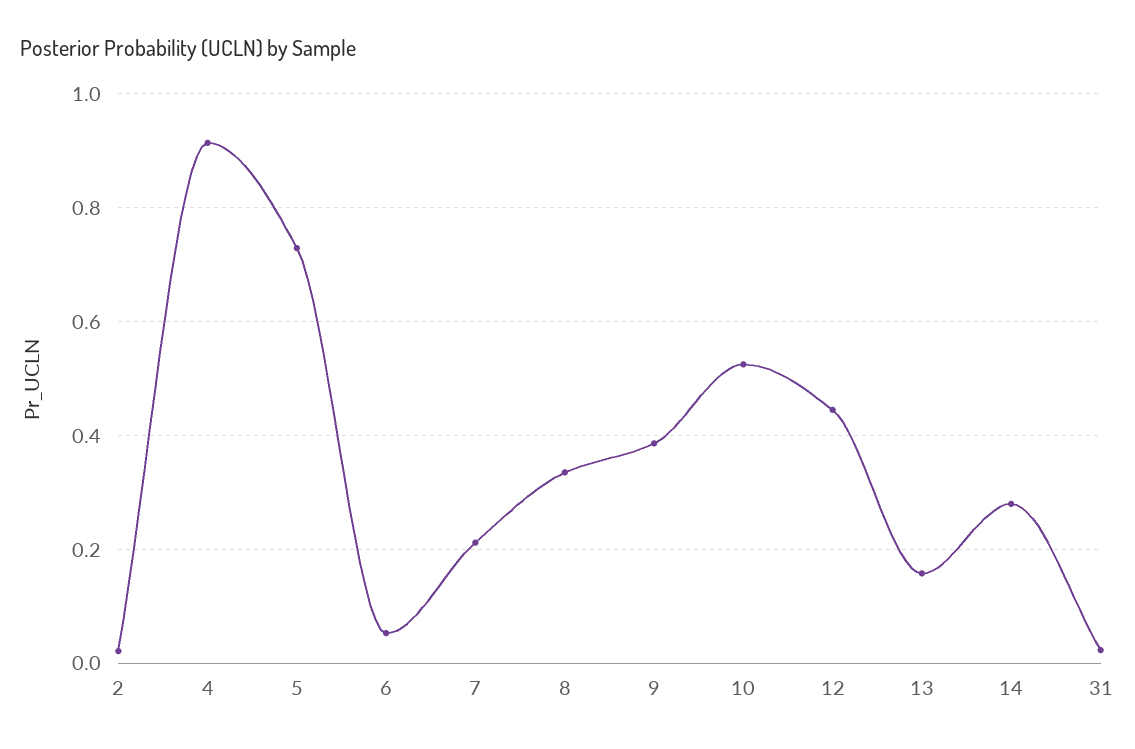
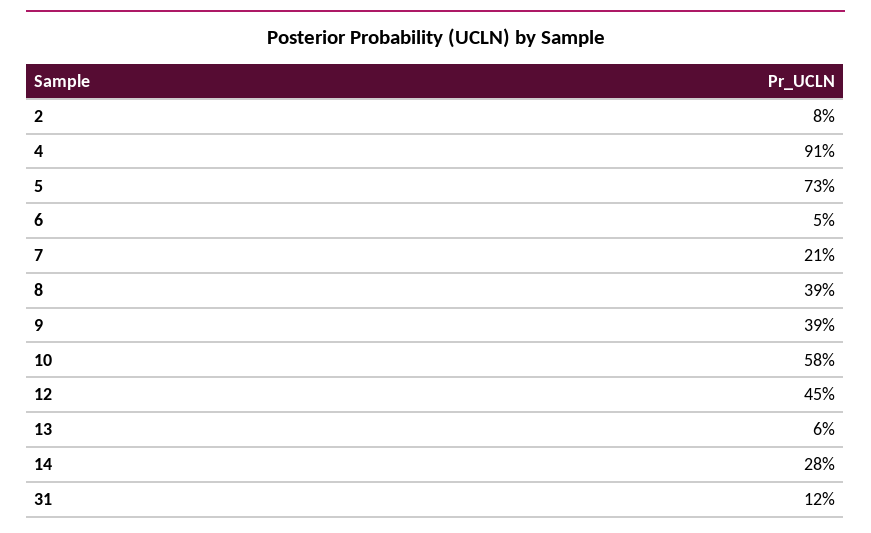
2: 0.02 -> 0.08
8: 0.34 -> 0.39
10: 0.52 -> 0.58
13: 0.16 -> 0.06
31: 0.02 -> 0.12

